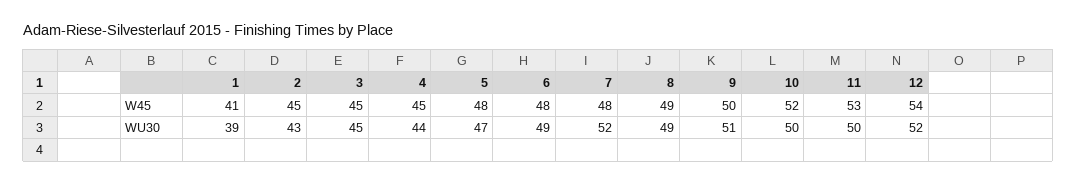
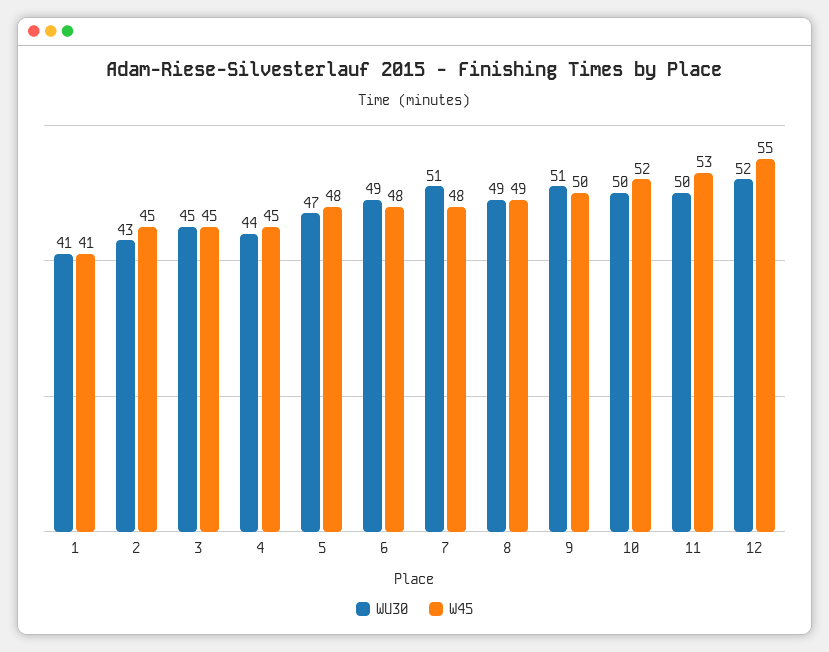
W45, 12: 54 -> 55
WU30, 1: 39 -> 41
WU30, 7: 52 -> 51

